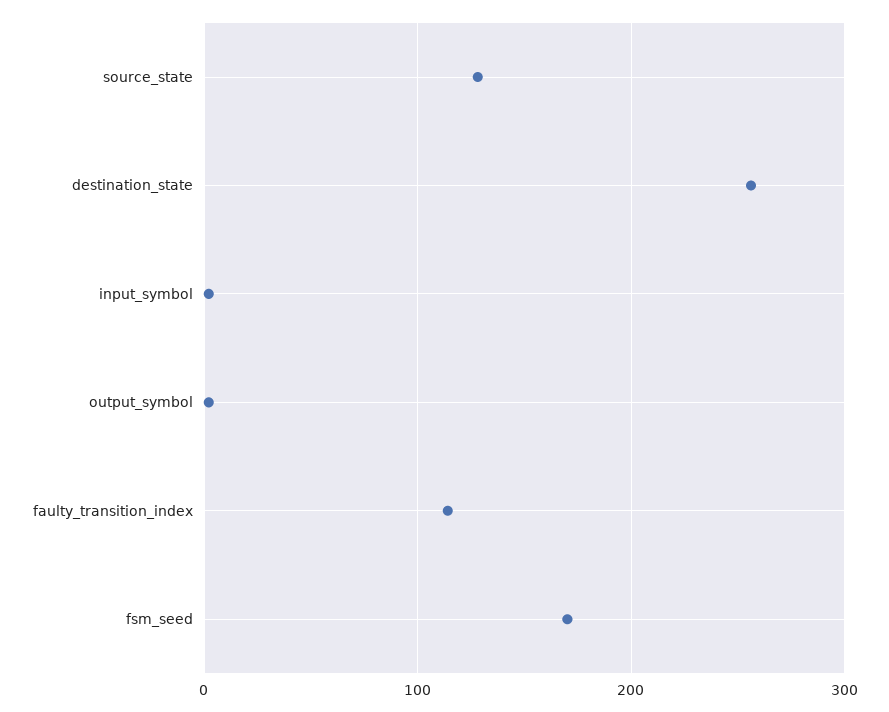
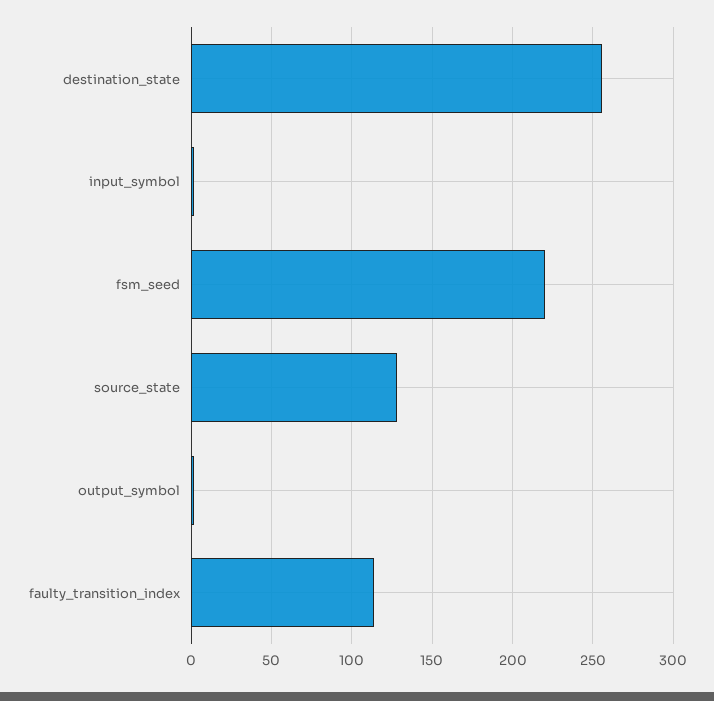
fsm_seed: 170 -> 220

